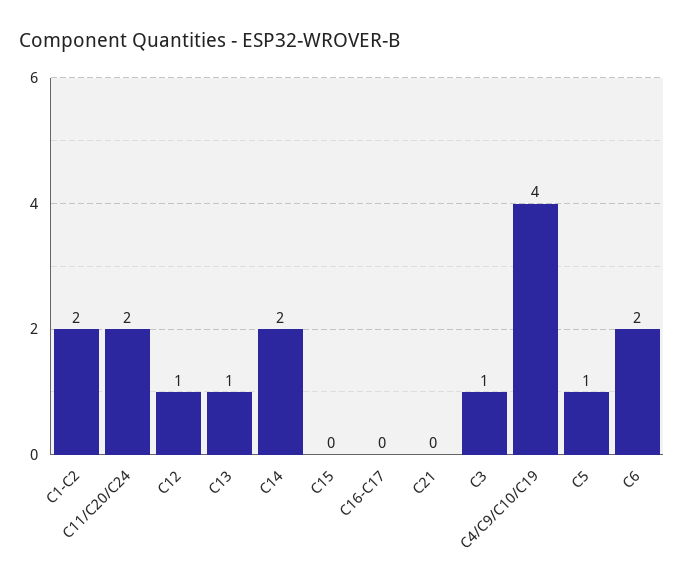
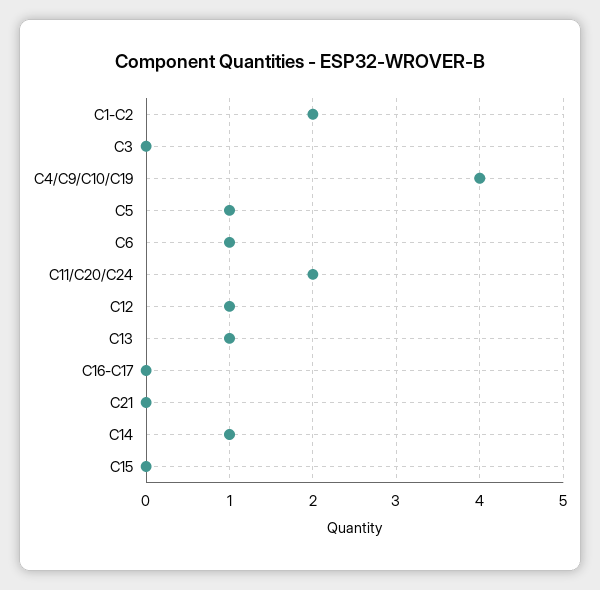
C14: 2 -> 1
C3: 1 -> 0
C6: 2 -> 1

